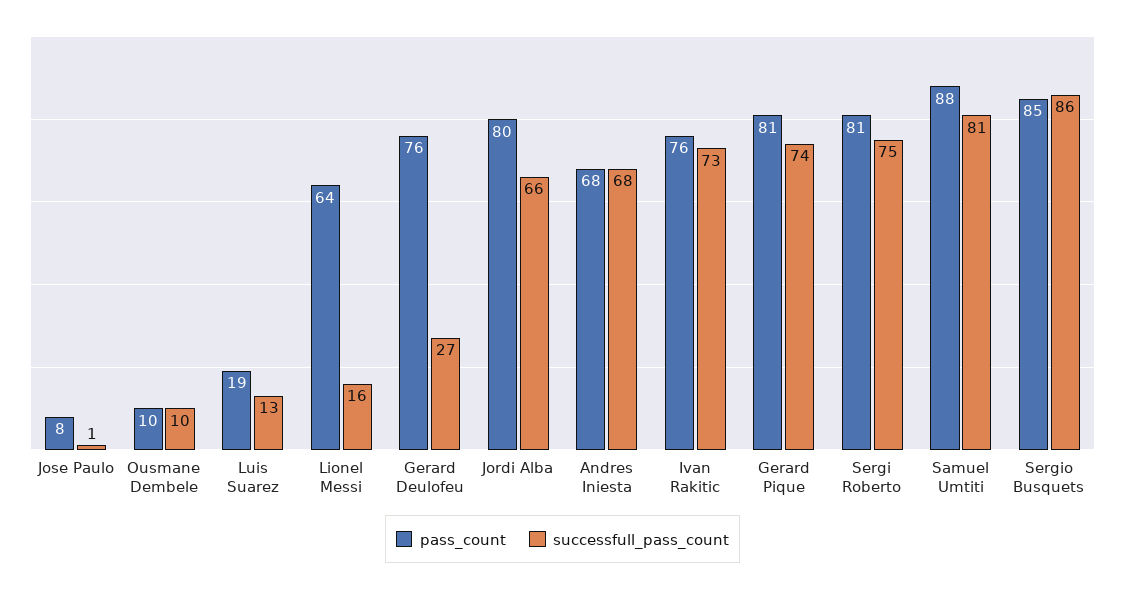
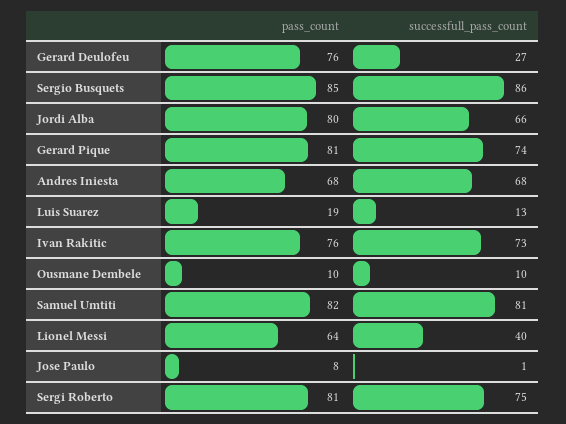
successfull_pass_count, Lionel Messi: 16 -> 40
pass_count, Samuel Umtiti: 88 -> 82

